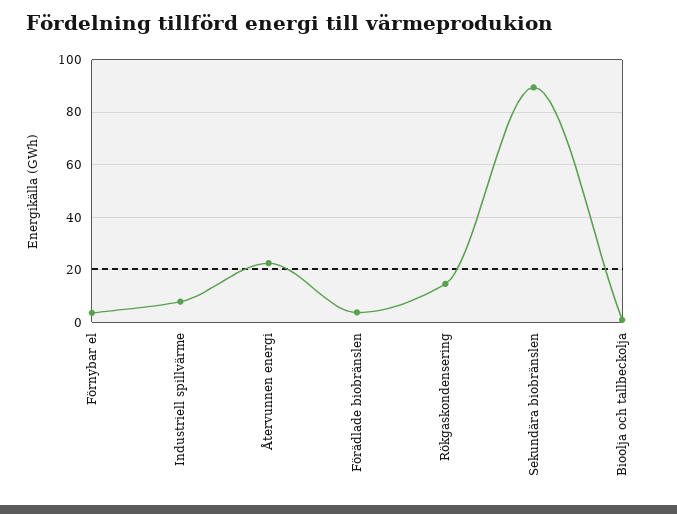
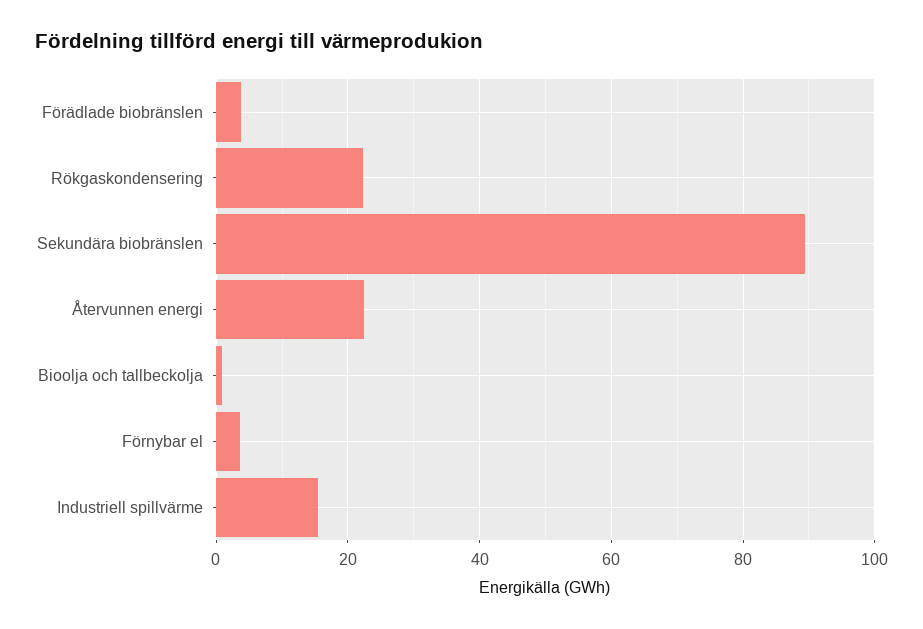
Industriell spillvärme: 7.5 -> 16
Rökgaskondensering: 15 -> 22

